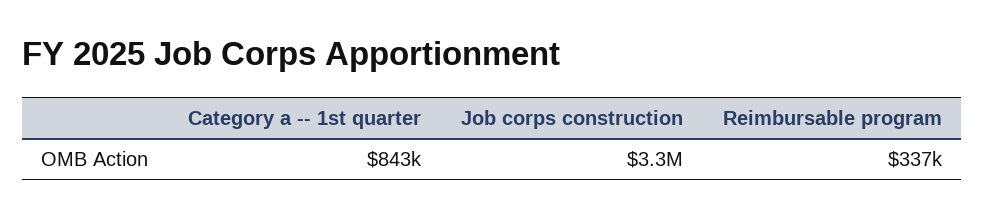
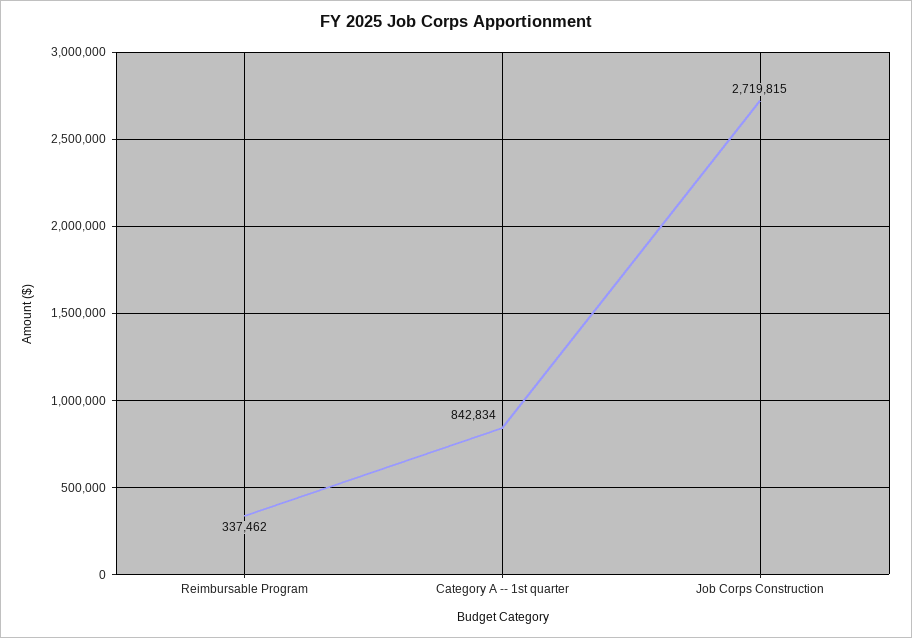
Job corps construction: 3300000 -> 2719815

